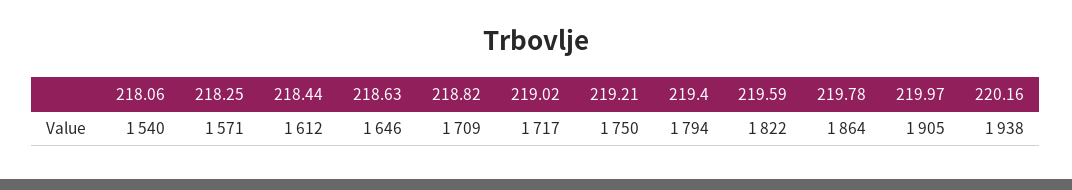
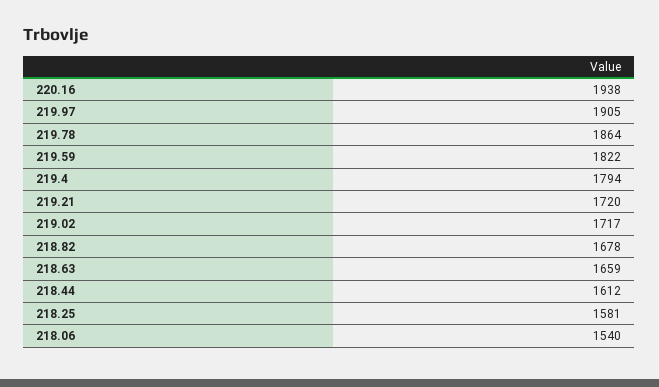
218.25: 1571 -> 1581
218.63: 1646 -> 1659
218.82: 1709 -> 1678
219.21: 1750 -> 1720

